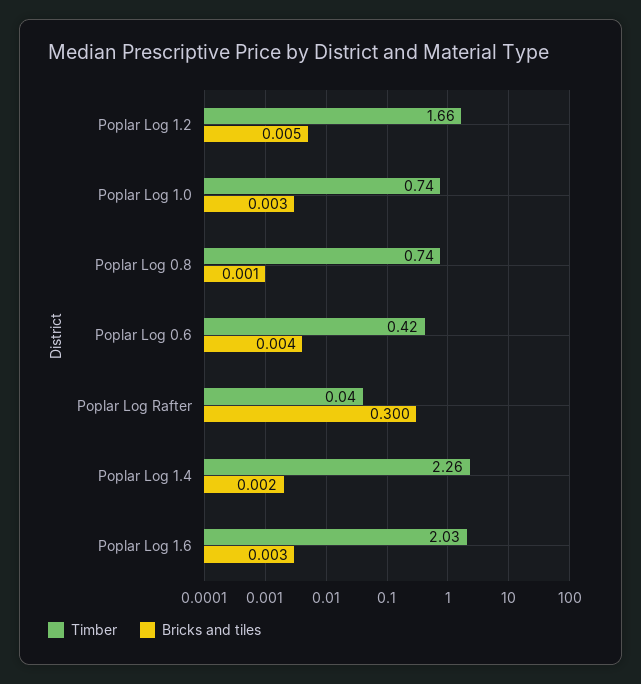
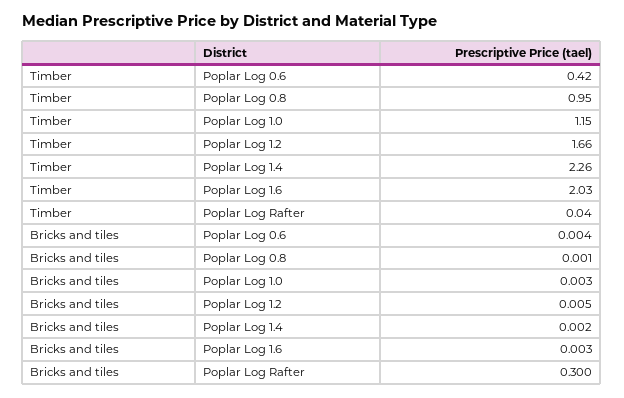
Timber, Poplar Log 1.0: 0.74 -> 1.15
Timber, Poplar Log 0.8: 0.74 -> 0.95

